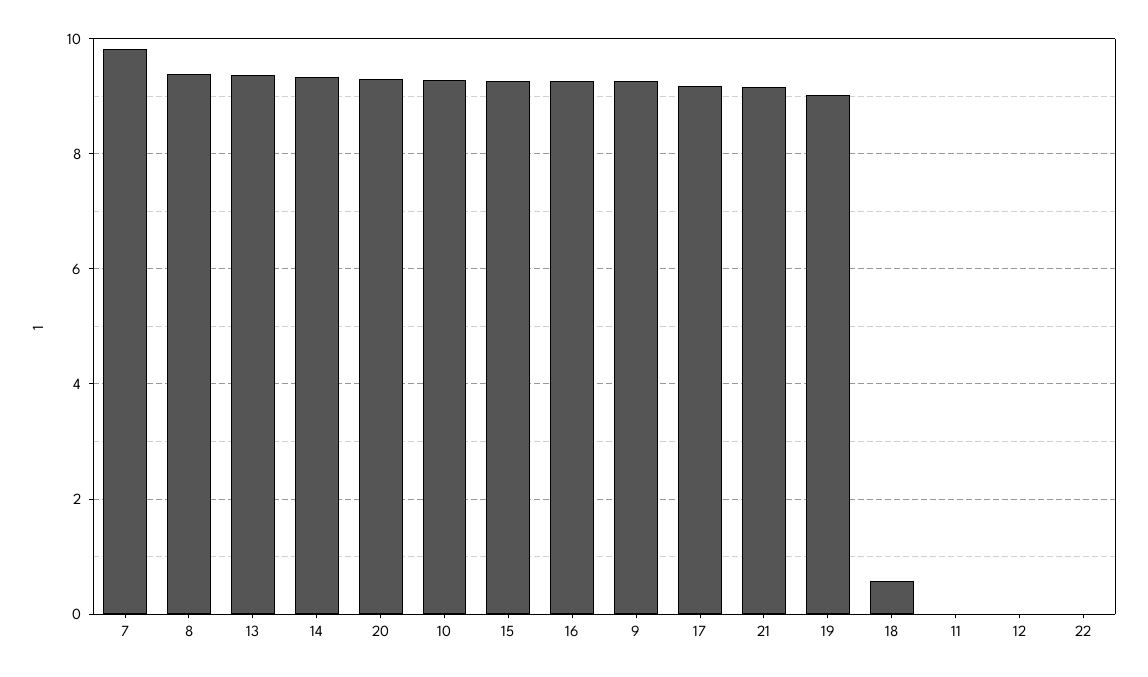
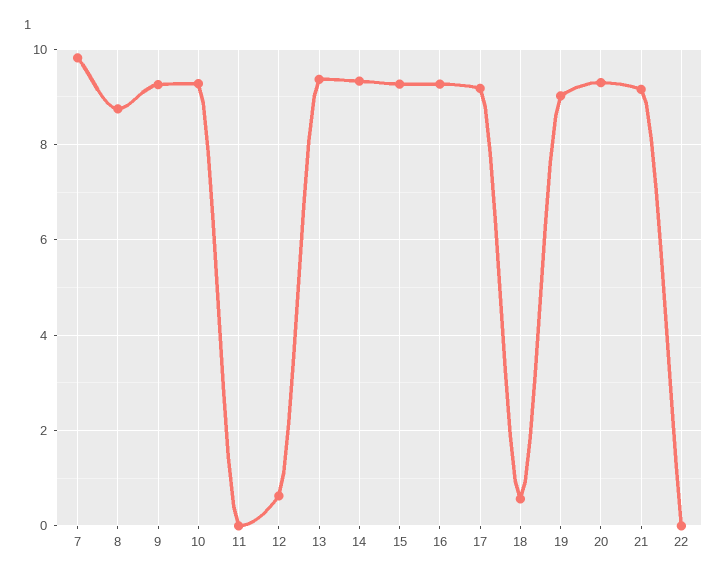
8: 9.4 -> 8.8
12: 0 -> 0.6

